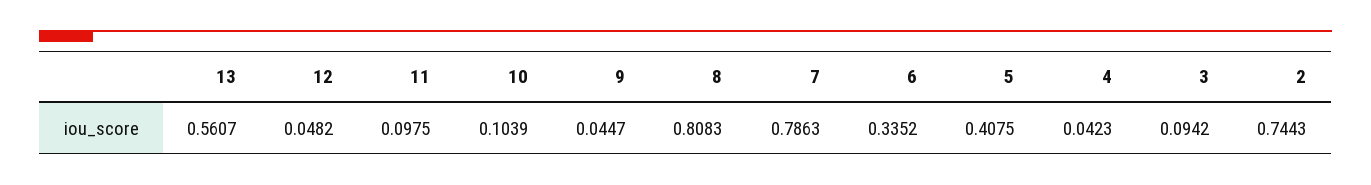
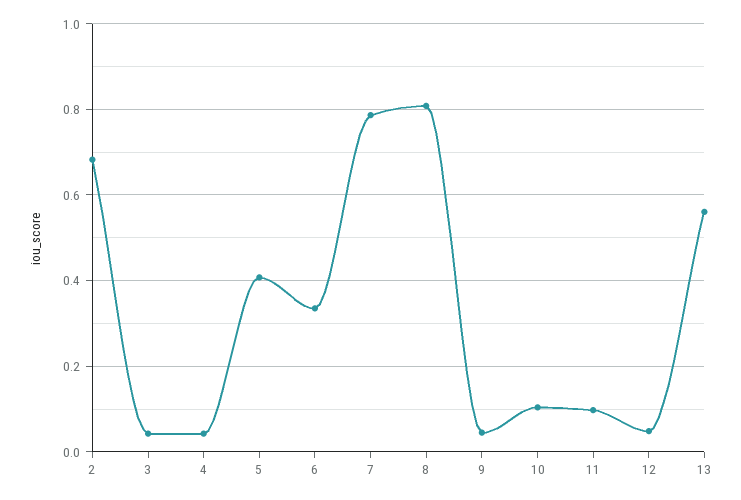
3: 0.0942 -> 0.04
2: 0.7443 -> 0.68

